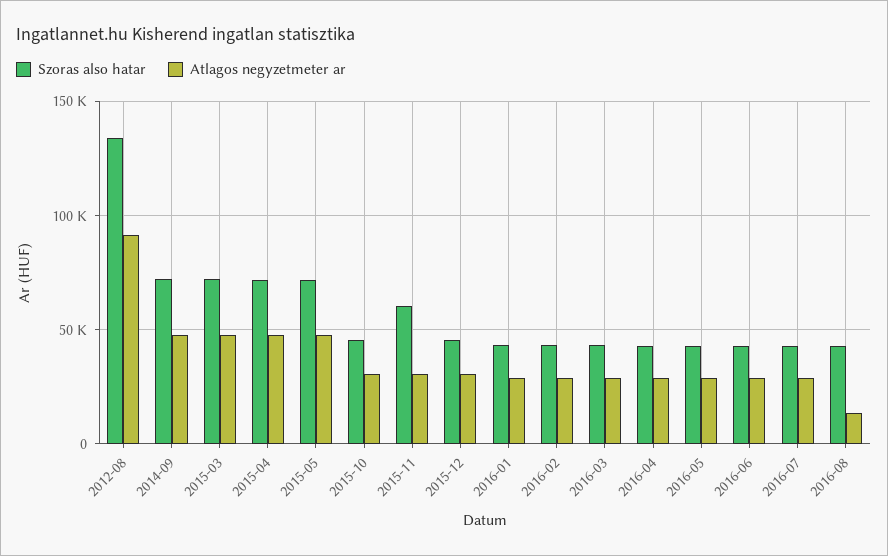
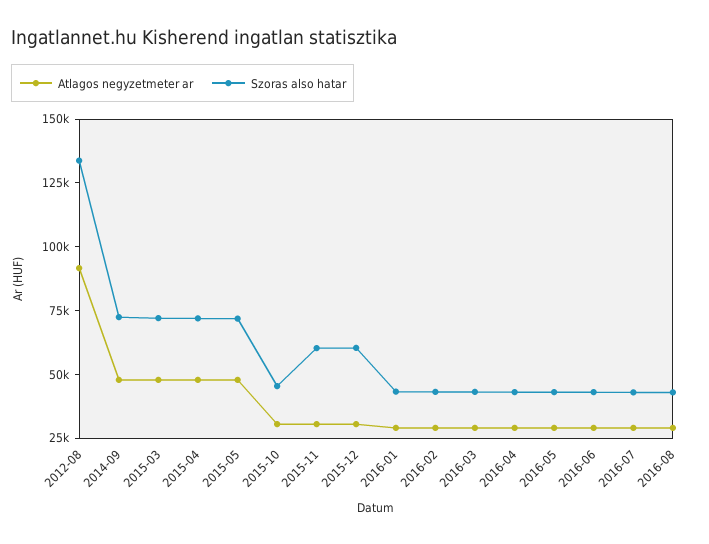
Szoras also hatar, 2015-12: 45000 -> 60000
Atlagos negyzetmeter ar, 2016-08: 15000 -> 30000

